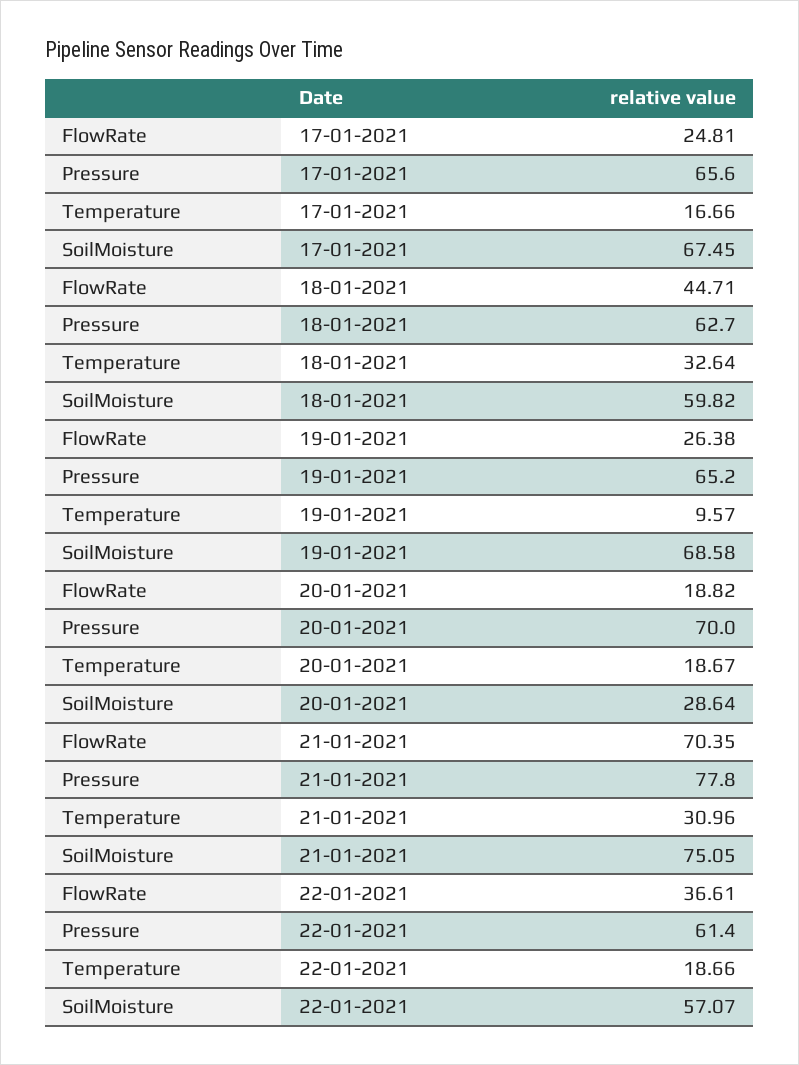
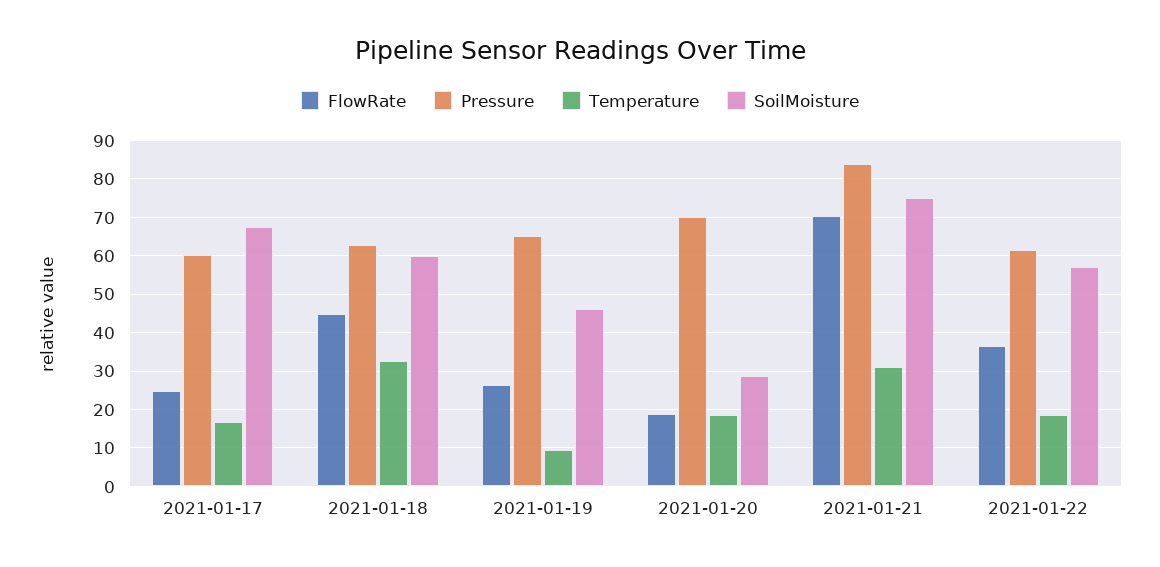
Pressure, 17-01-2021: 65.6 -> 60
SoilMoisture, 19-01-2021: 68.58 -> 46
Pressure, 21-01-2021: 77.8 -> 84

